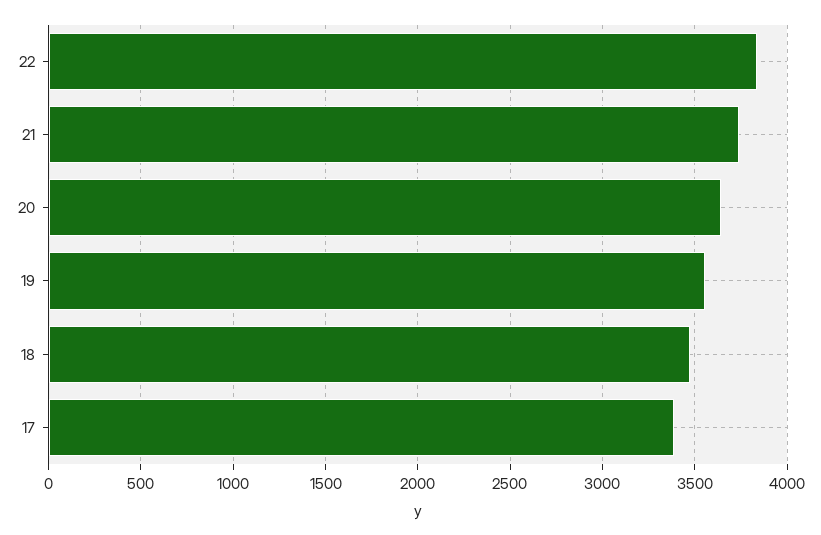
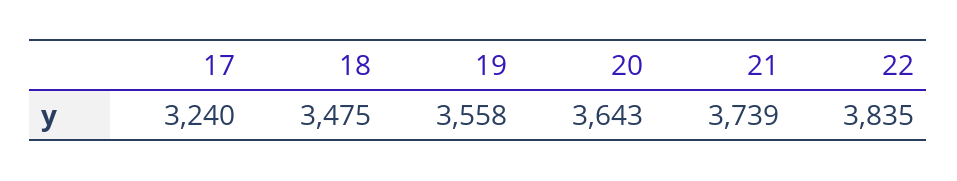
17: 3400 -> 3240

